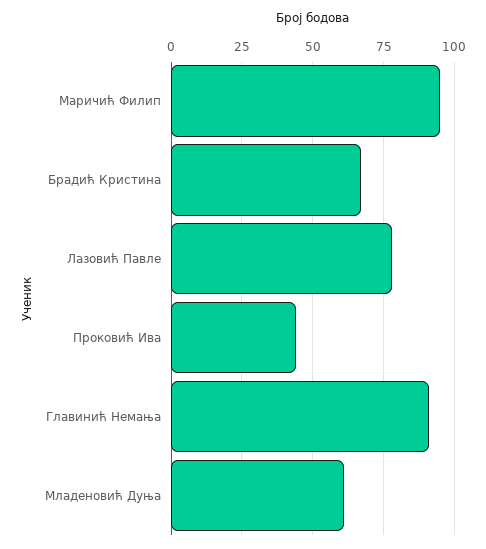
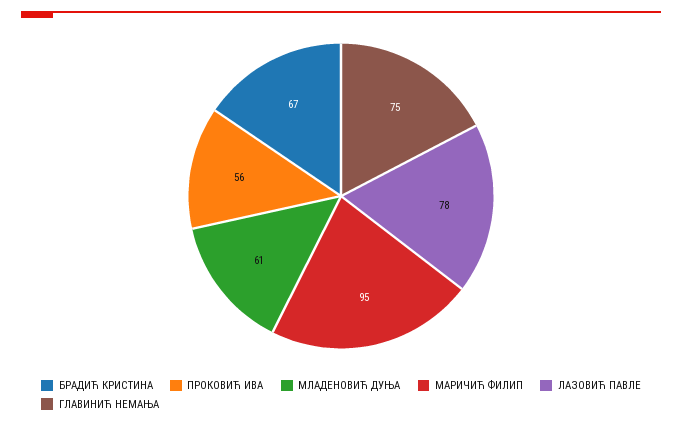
Проковић Ива: 45 -> 56
Главинић Немања: 90 -> 75

